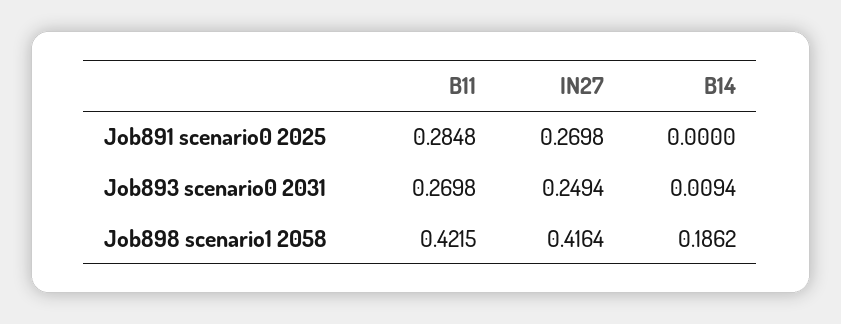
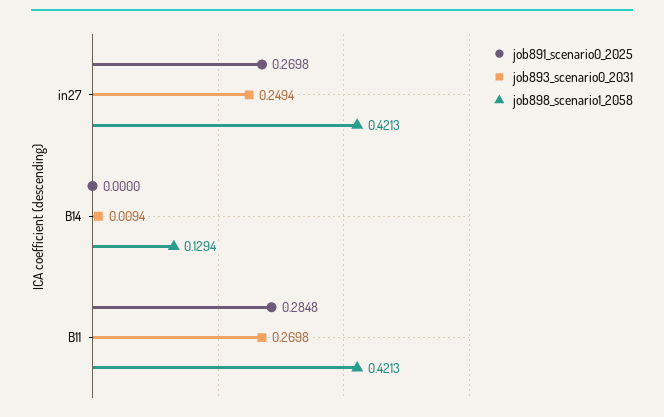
Job898 scenario1 2058, B11: 0.4215 -> 0.4213
Job898 scenario1 2058, IN27: 0.4164 -> 0.4213
Job898 scenario1 2058, B14: 0.1862 -> 0.1294

